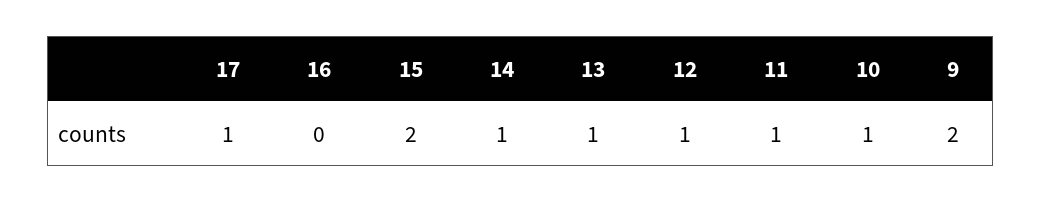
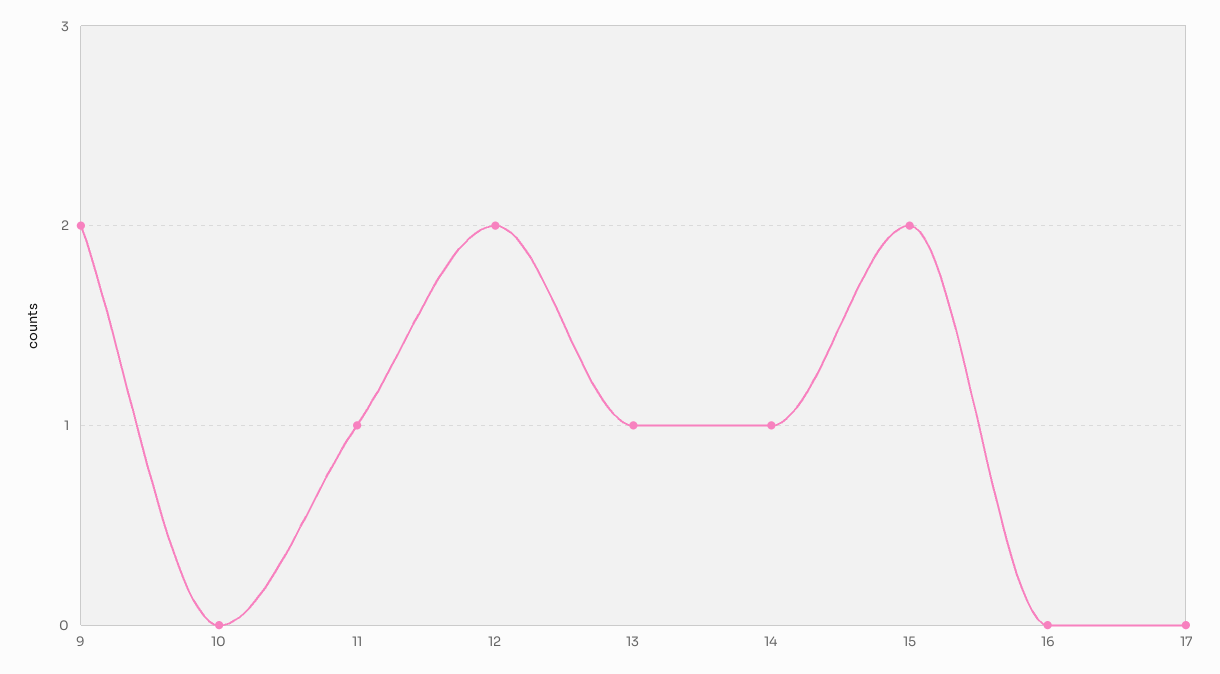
17: 1 -> 0
12: 1 -> 2
10: 1 -> 0

